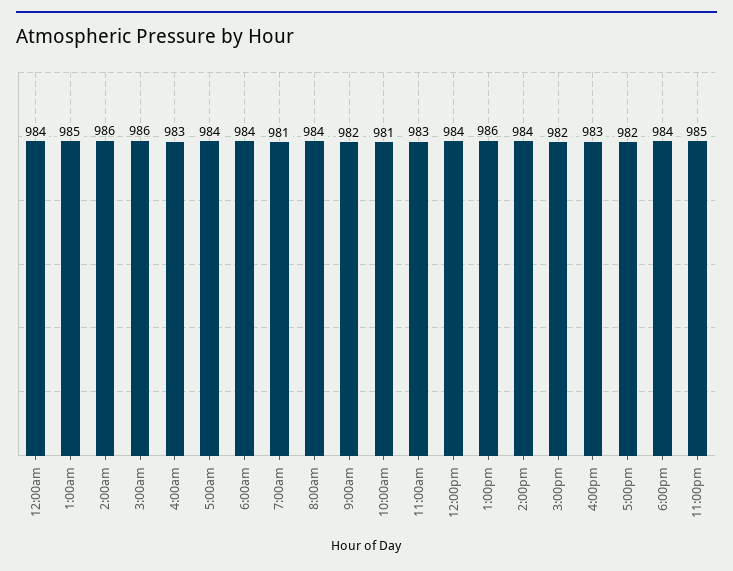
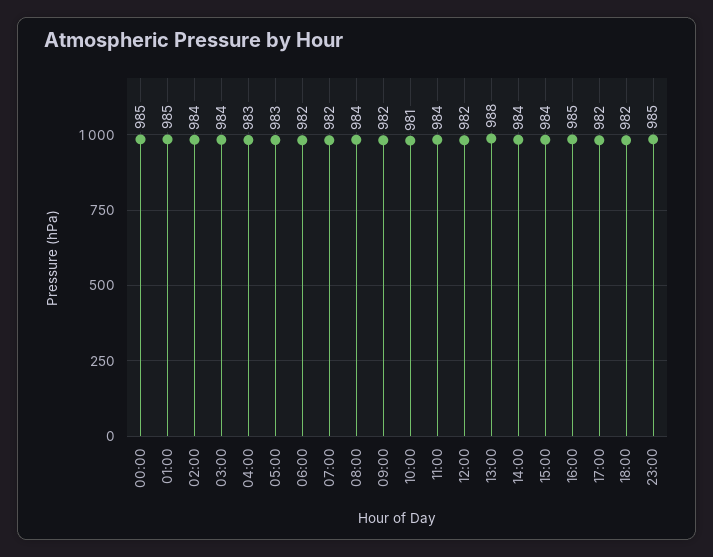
12:00am: 984 -> 985
2:00am: 986 -> 984
3:00am: 986 -> 984
5:00am: 984 -> 983
6:00am: 984 -> 982
7:00am: 981 -> 982
11:00am: 983 -> 984
12:00pm: 984 -> 982
1:00pm: 986 -> 988
3:00pm: 982 -> 984
4:00pm: 983 -> 985
6:00pm: 984 -> 982

